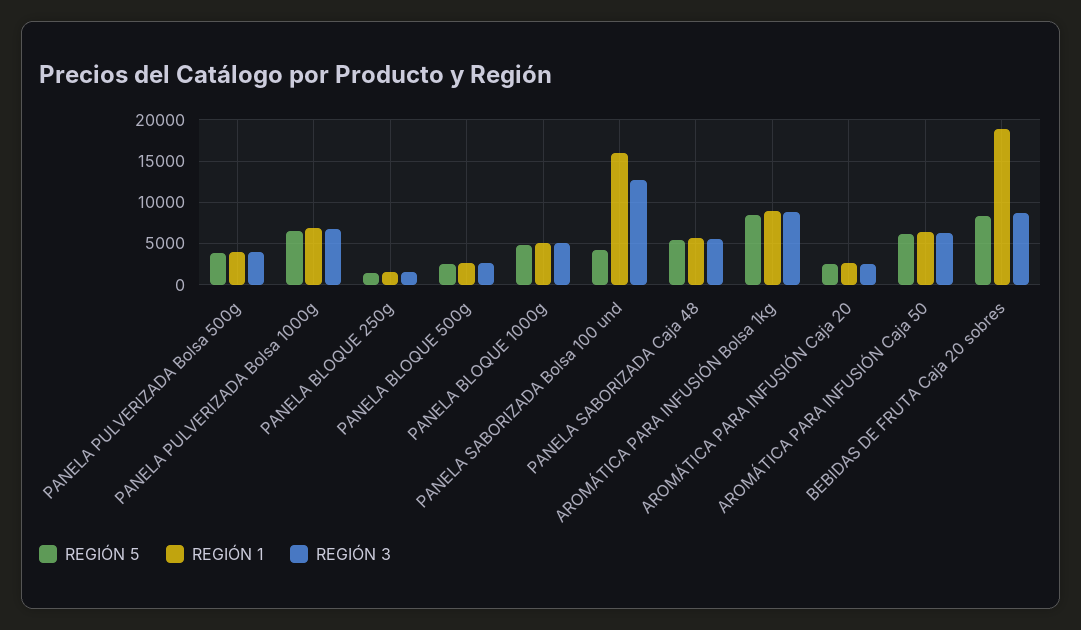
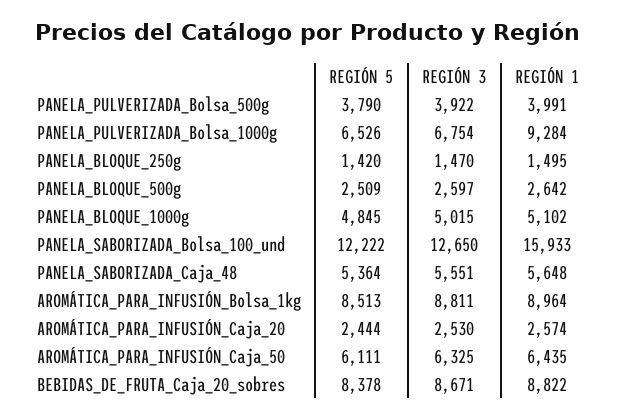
REGIÓN 1, PANELA PULVERIZADA Bolsa 1000g: 7000 -> 9284
REGIÓN 5, PANELA SABORIZADA Bolsa 100 und: 4000 -> 12222
REGIÓN 1, BEBIDAS DE FRUTA Caja 20 sobres: 19000 -> 8822

